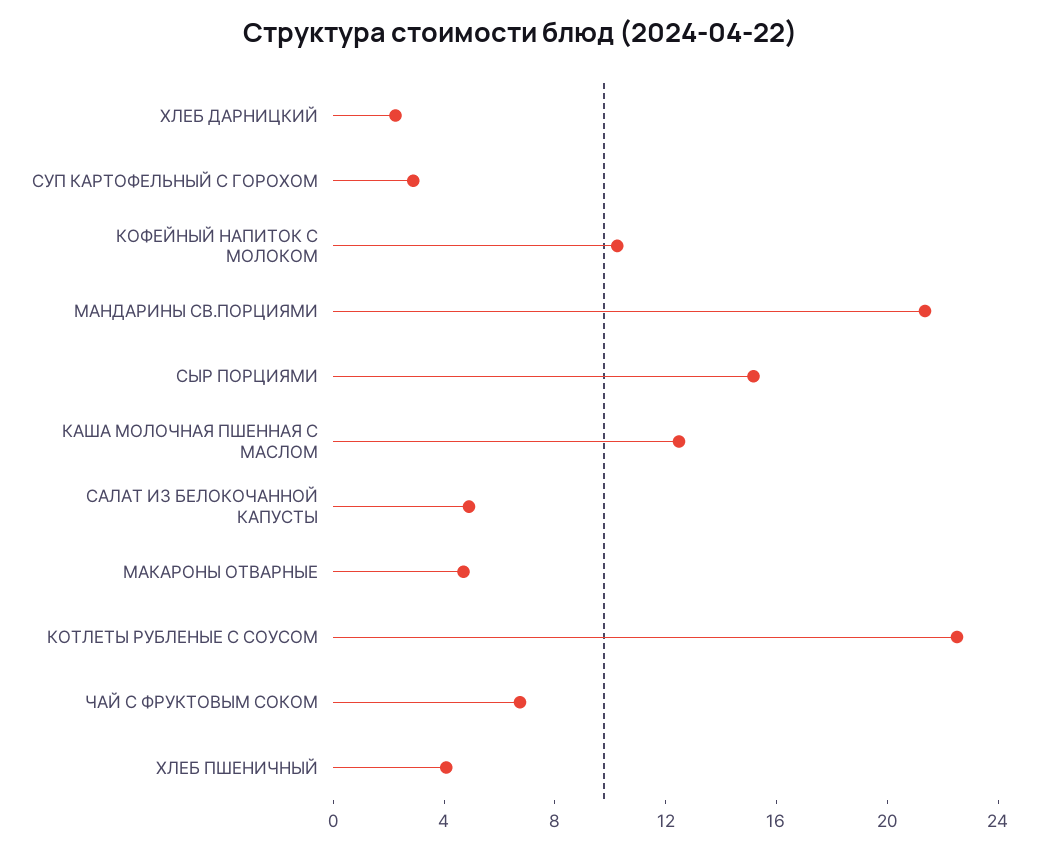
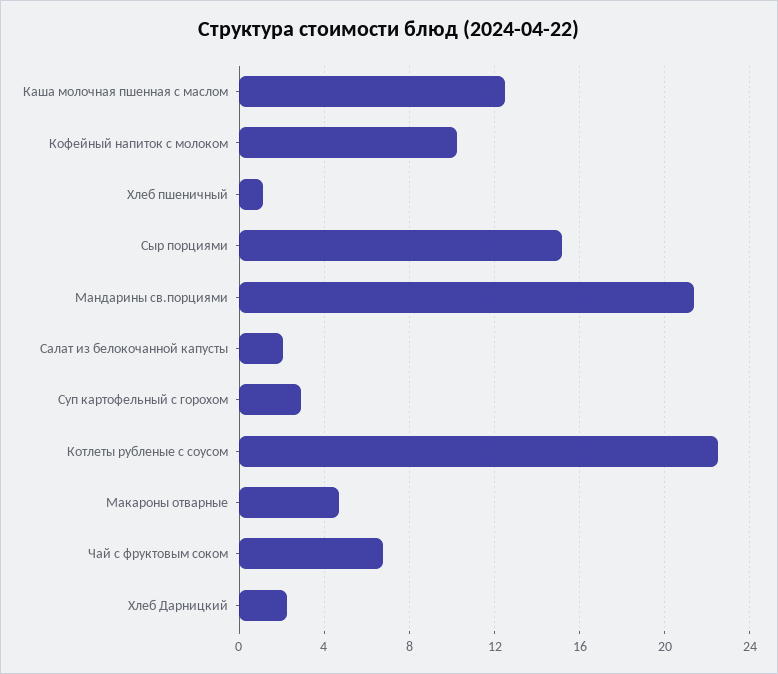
САЛАТ ИЗ БЕЛОКОЧАННОЙ КАПУСТЫ: 5 -> 2
ХЛЕБ ПШЕНИЧНЫЙ: 4 -> 1

